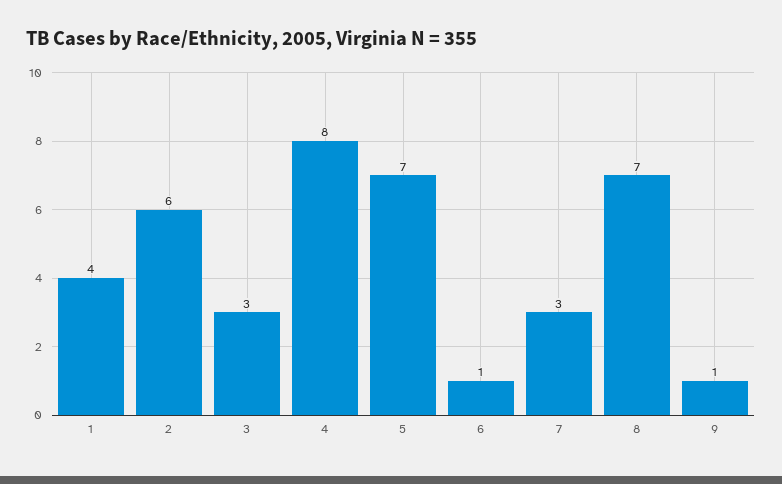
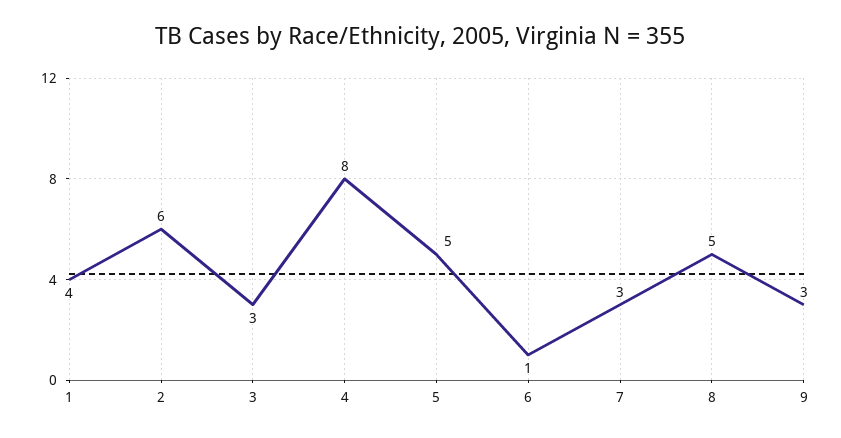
5: 7 -> 5
8: 7 -> 5
9: 1 -> 3

